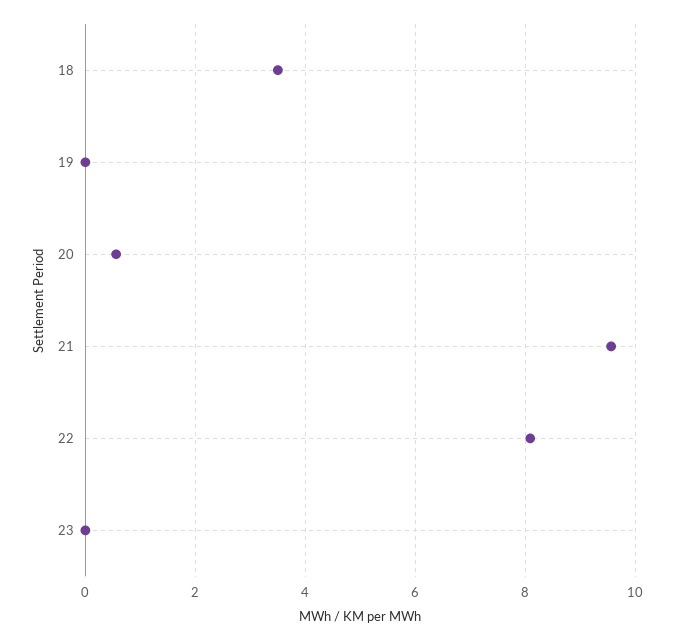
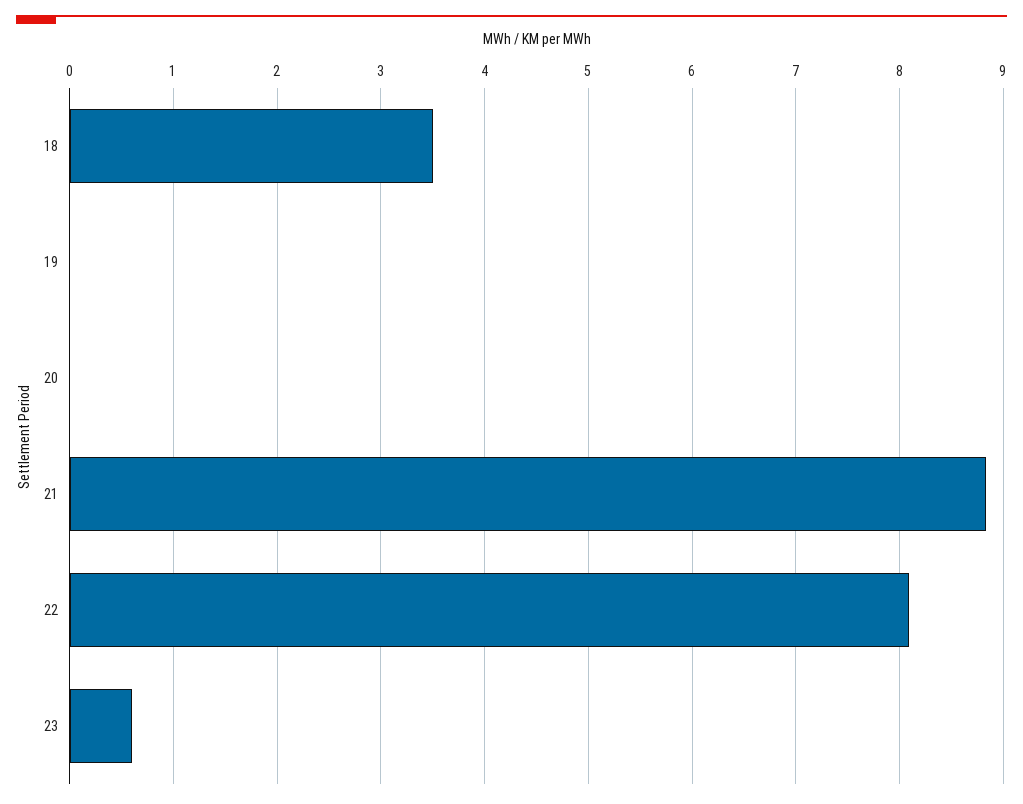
20: 0.6 -> 0
21: 9.6 -> 8.8
23: 0 -> 0.6

